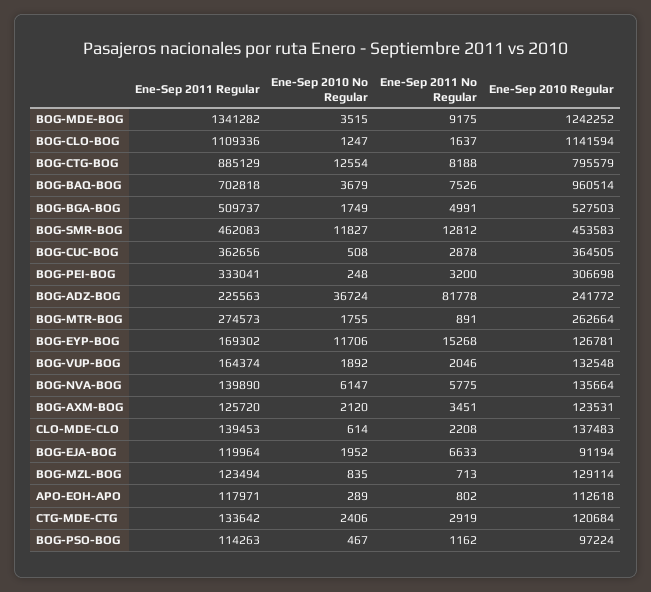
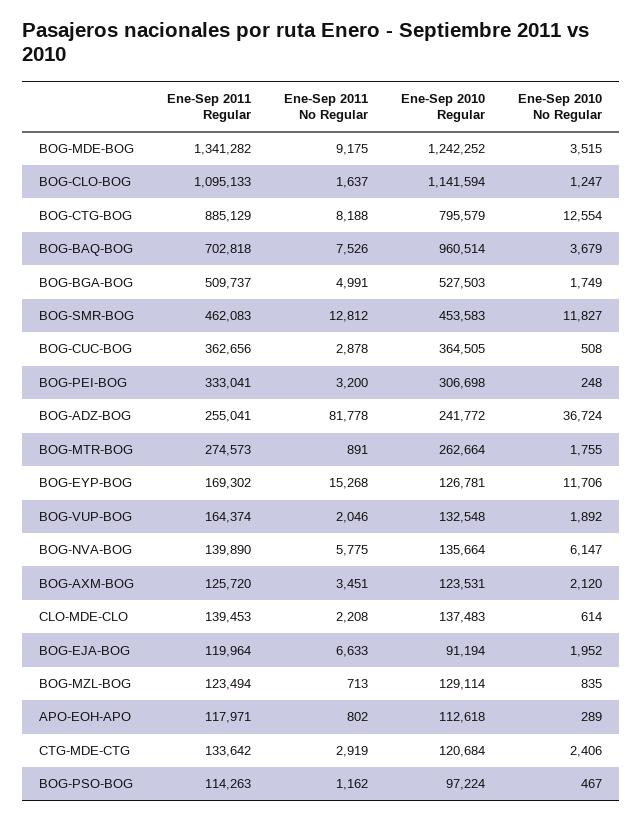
Ene-Sep 2011 Regular, BOG-CLO-BOG: 1109336 -> 1095133
Ene-Sep 2011 Regular, BOG-ADZ-BOG: 225563 -> 255041

